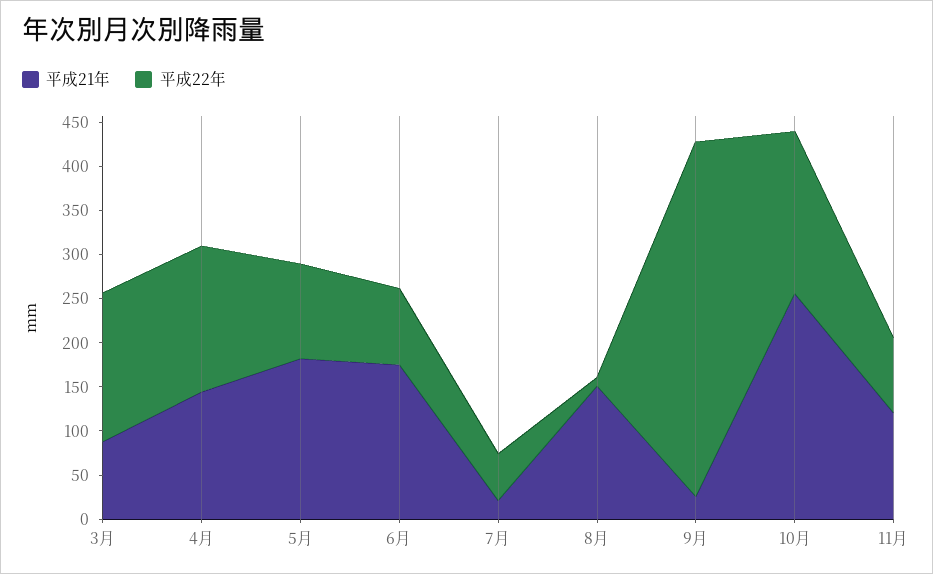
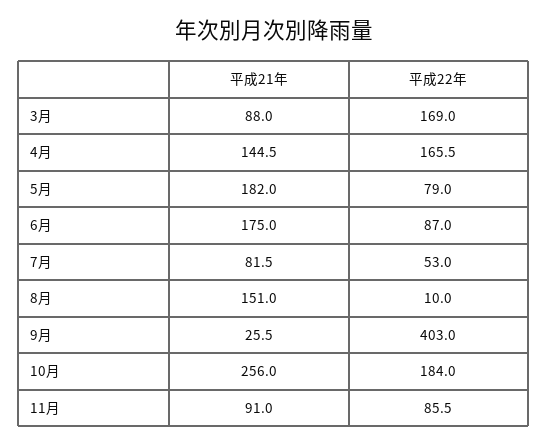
平成22年, 5月: 110 -> 79
平成21年, 7月: 20 -> 81.5
平成21年, 11月: 120 -> 91

